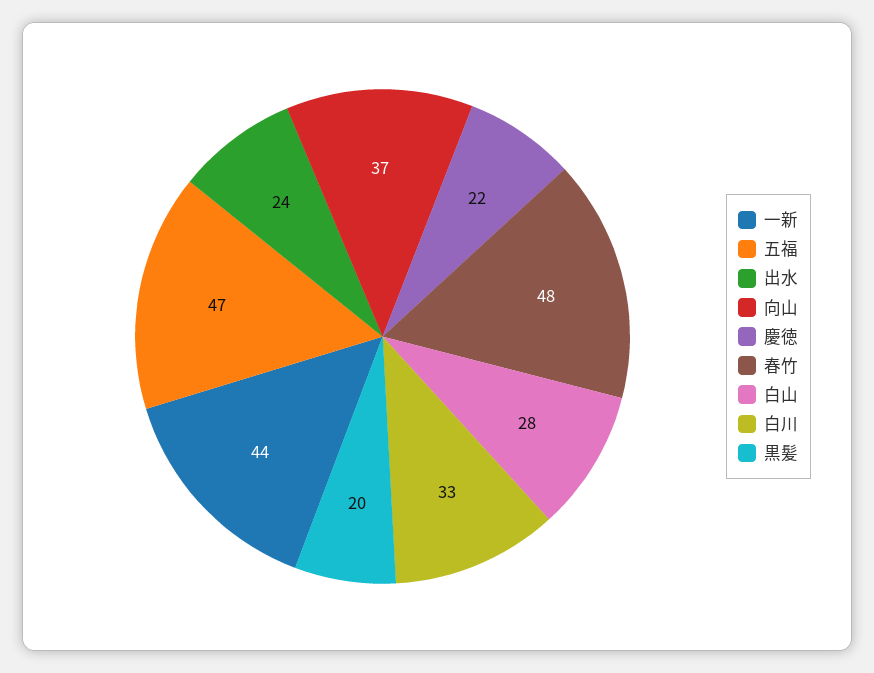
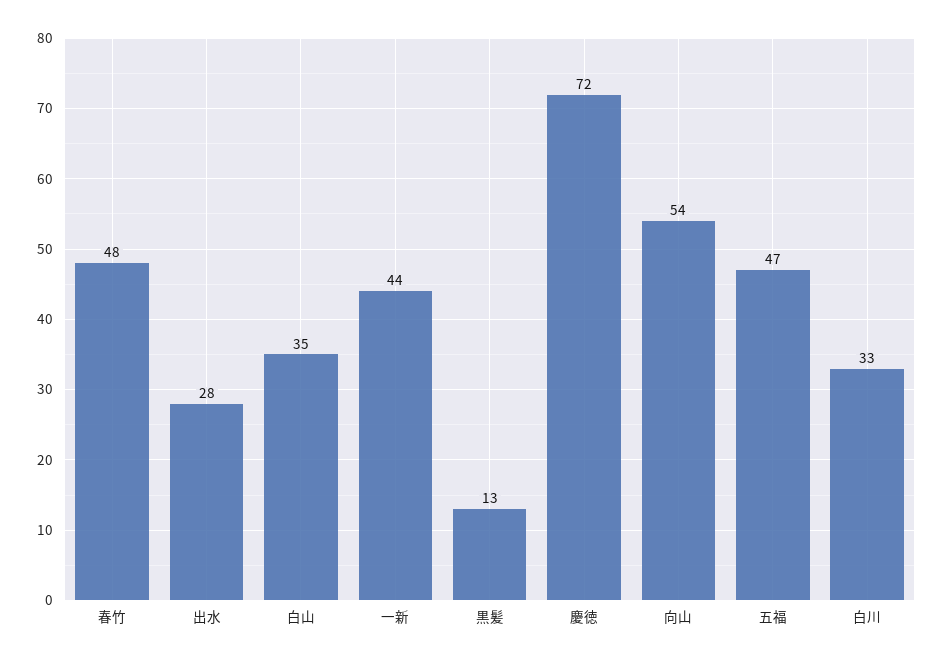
出水: 24 -> 28
向山: 37 -> 54
慶徳: 22 -> 72
白山: 28 -> 35
黒髪: 20 -> 13

